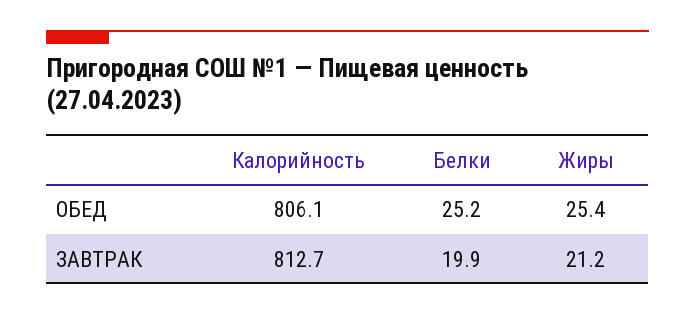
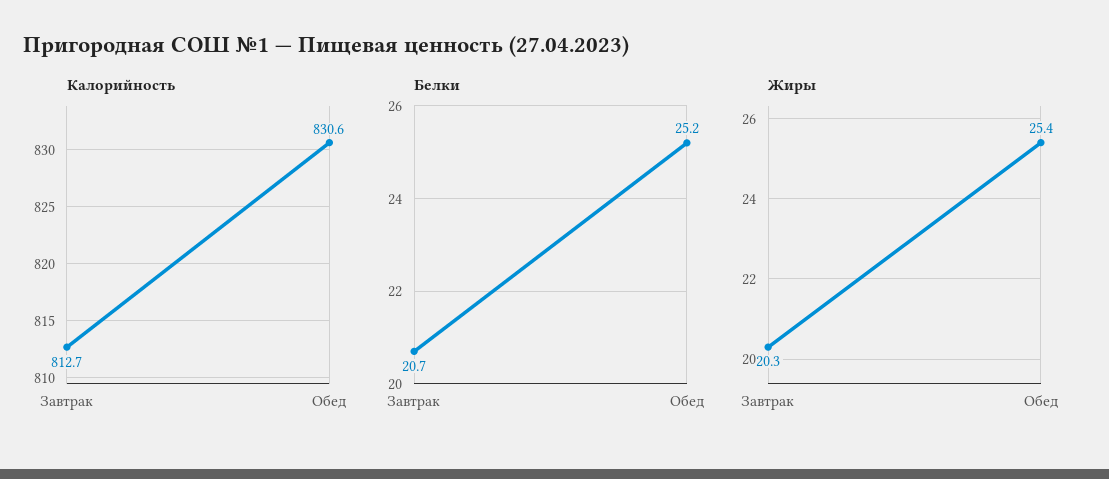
Калорийность, ОБЕД: 806.1 -> 830.6
Белки, ЗАВТРАК: 19.9 -> 20.7
Жиры, ЗАВТРАК: 21.2 -> 20.3

